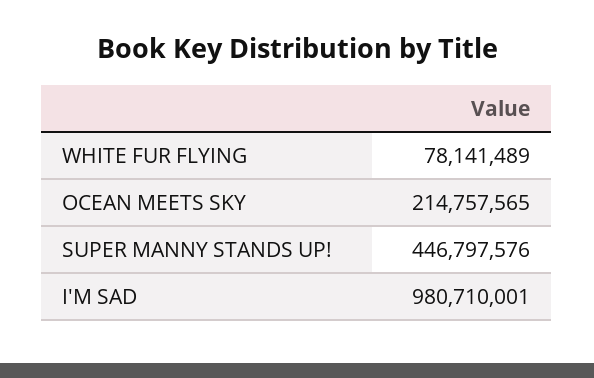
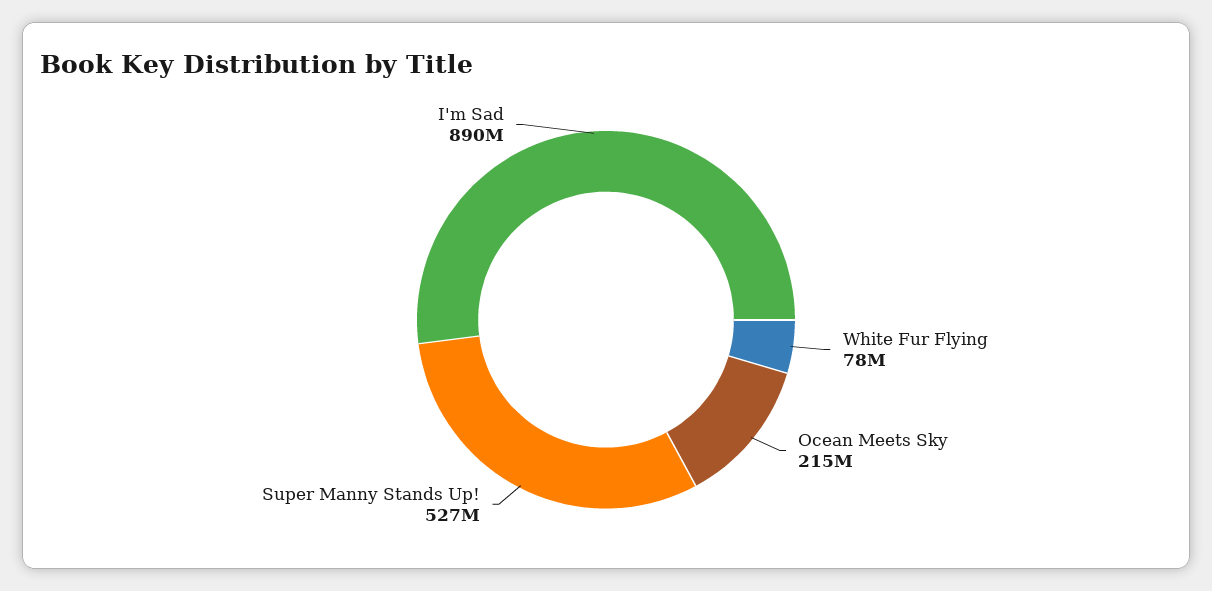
SUPER MANNY STANDS UP!: 446797576 -> 527000000
I'M SAD: 980710001 -> 890000000

